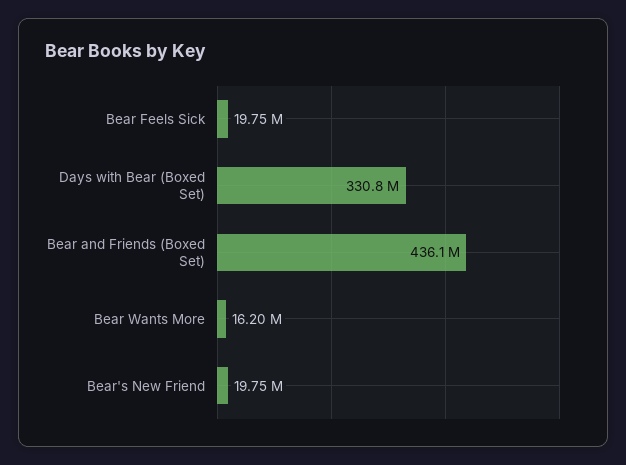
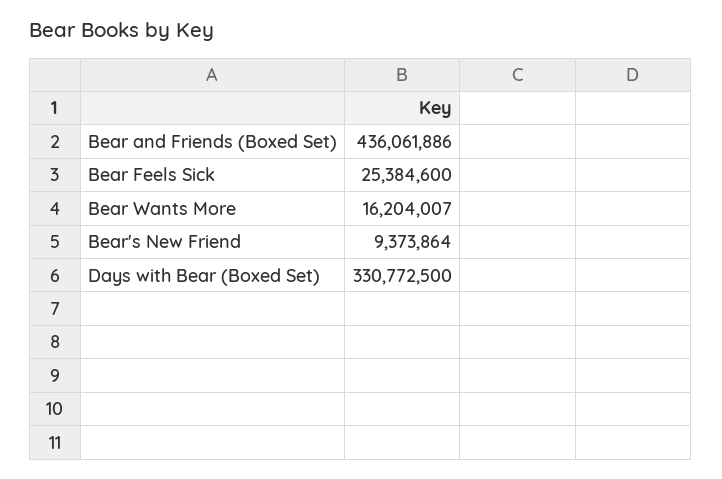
Bear Feels Sick: 19750000 -> 25384600
Bear's New Friend: 19750000 -> 9373864

